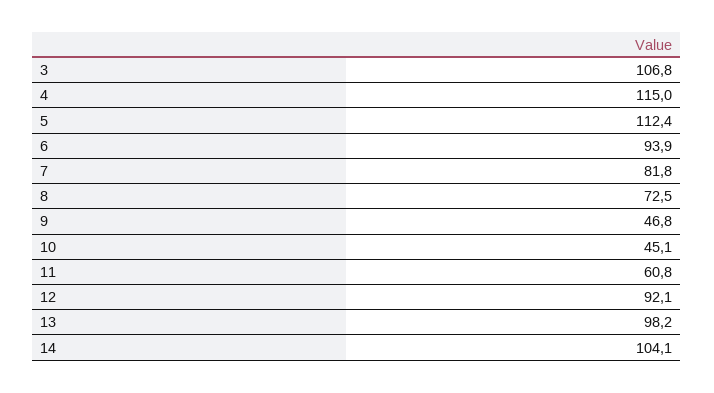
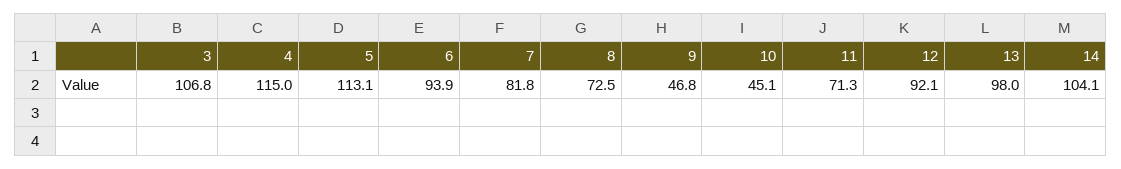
5: 112.4 -> 113.1
11: 60.8 -> 71.3
13: 98.2 -> 98

